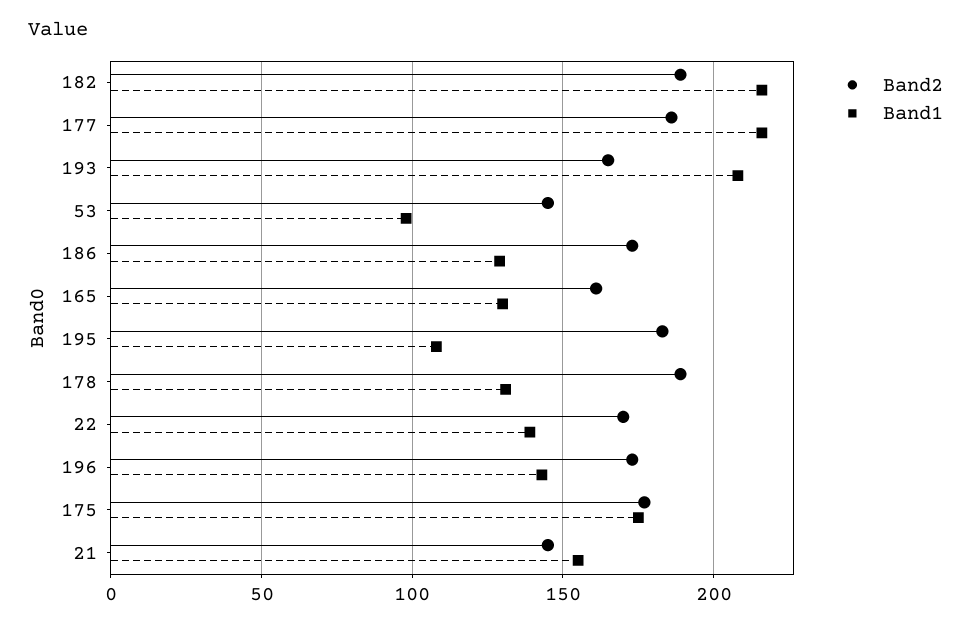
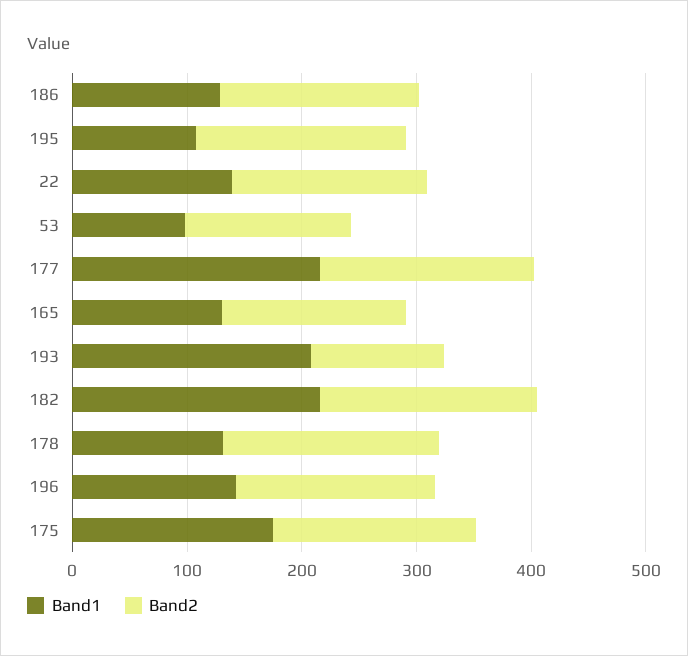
Band2, 193: 165 -> 120
Band2, 21: 145 -> none
Band1, 21: 155 -> none

